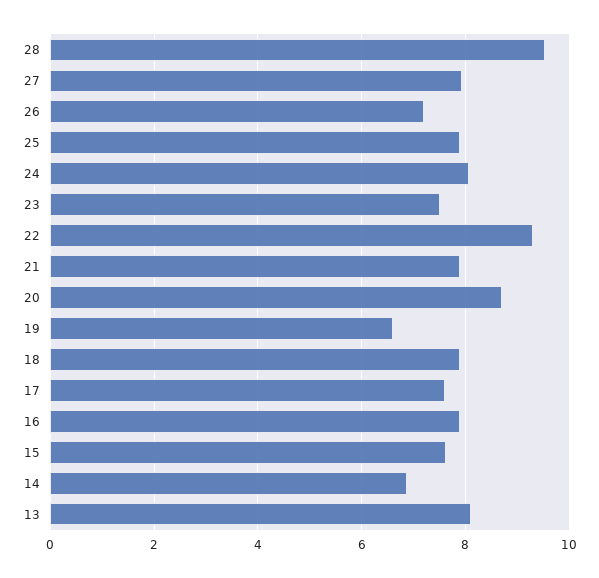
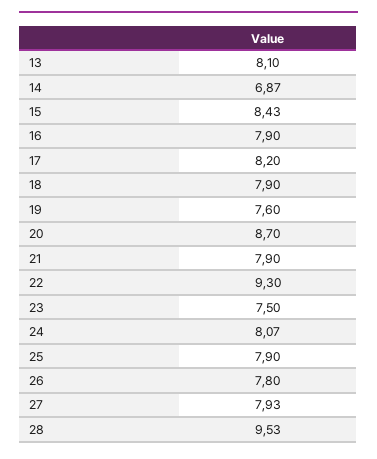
26: 7.2 -> 7.8
19: 6.6 -> 7.6
17: 7.6 -> 8.2
15: 7.6 -> 8.43

